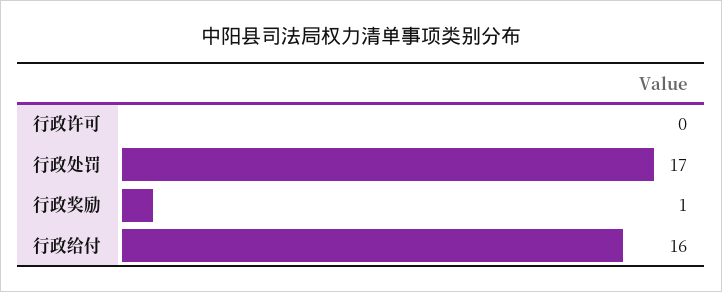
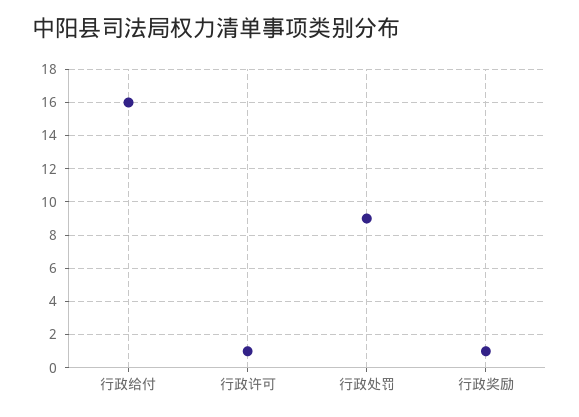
行政许可: 0 -> 1
行政处罚: 17 -> 9

